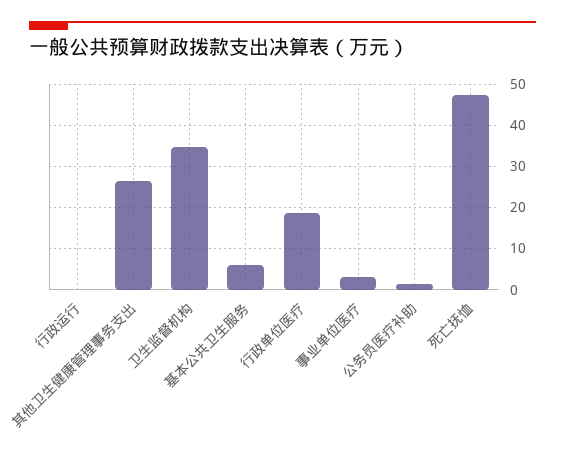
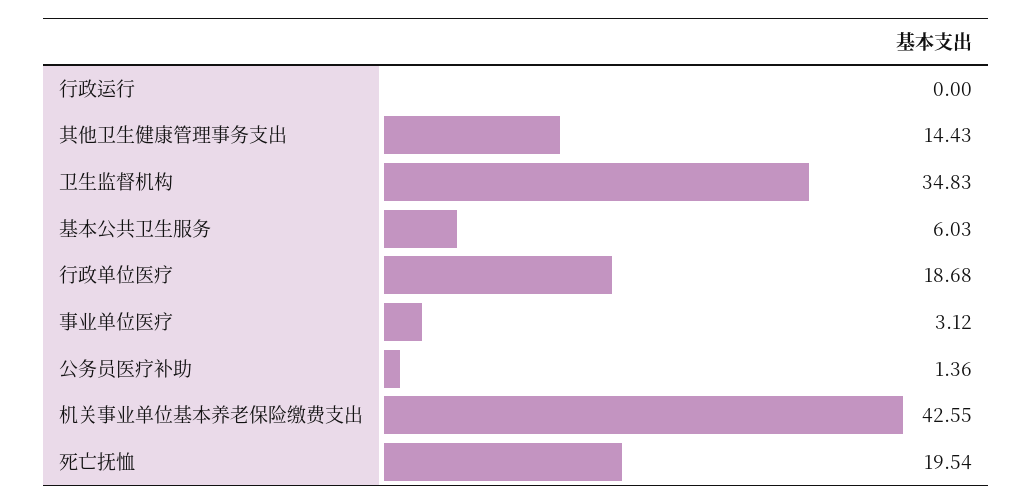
其他卫生健康管理事务支出: 26 -> 14.43
死亡抚恤: 48 -> 19.54
机关事业单位基本养老保险缴费支出: none -> 42.55

